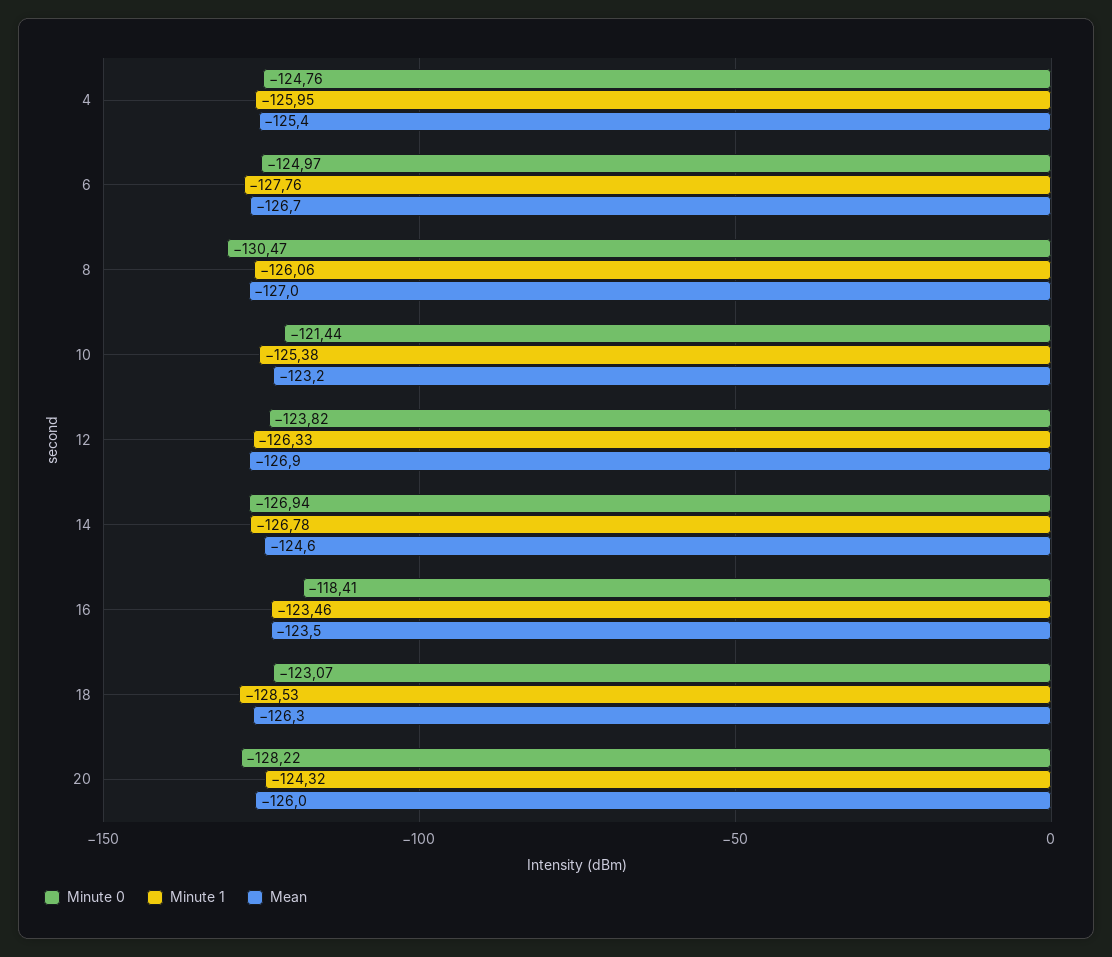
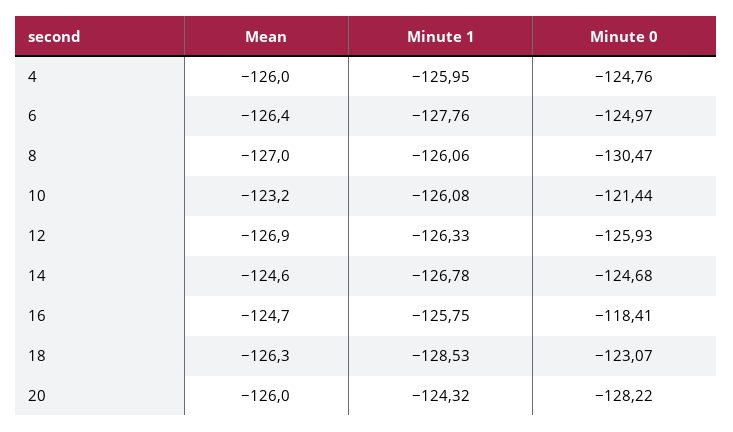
Mean, 4: -125.4 -> -126
Mean, 6: -126.7 -> -126.4
Minute 1, 10: -125.38 -> -126.08
Minute 0, 12: -123.82 -> -125.93
Minute 0, 14: -126.94 -> -124.68
Minute 1, 16: -123.46 -> -125.75
Mean, 16: -123.5 -> -124.7

